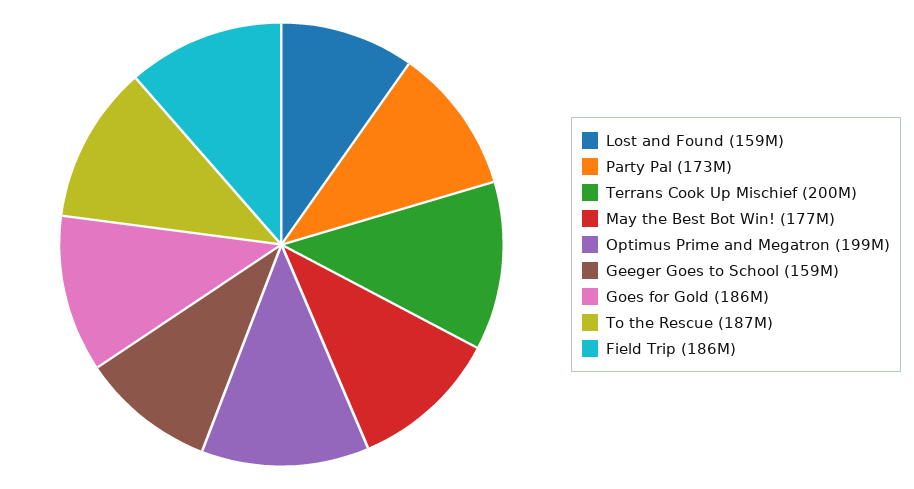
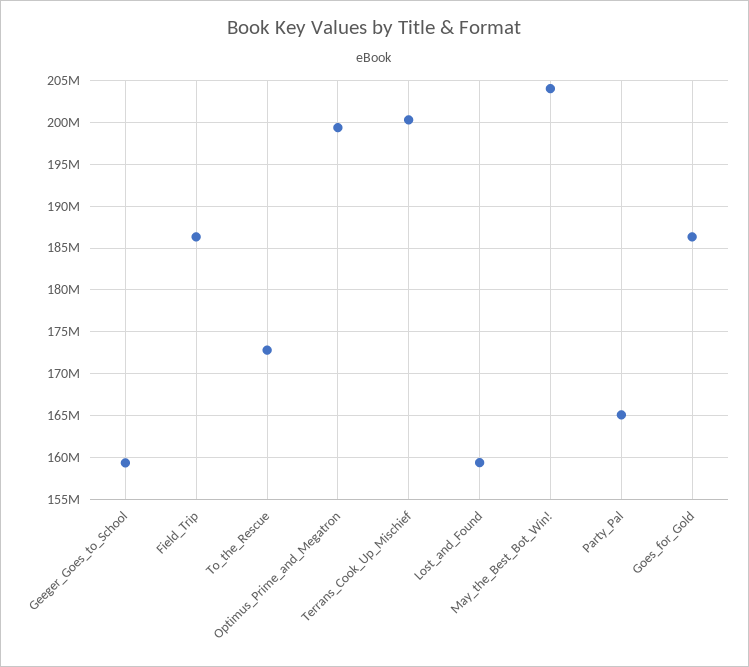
Party Pal: 173000000 -> 165000000
May the Best Bot Win!: 177000000 -> 204000000
To the Rescue: 187000000 -> 173000000

